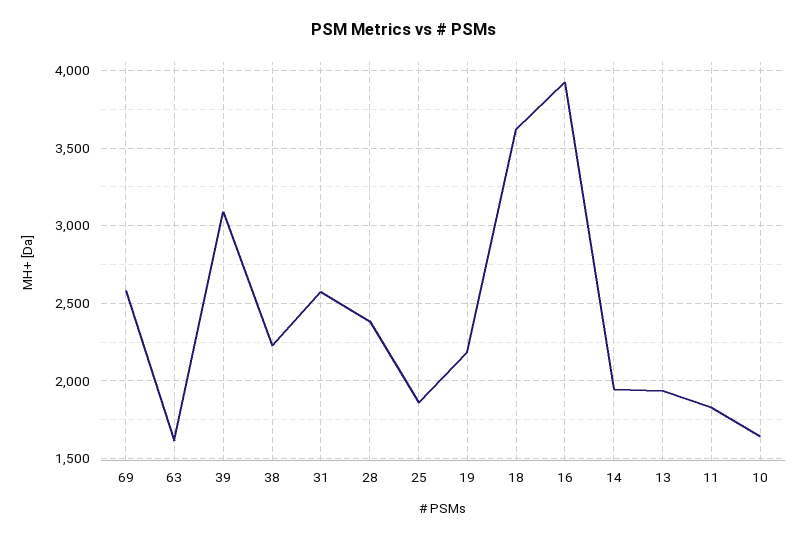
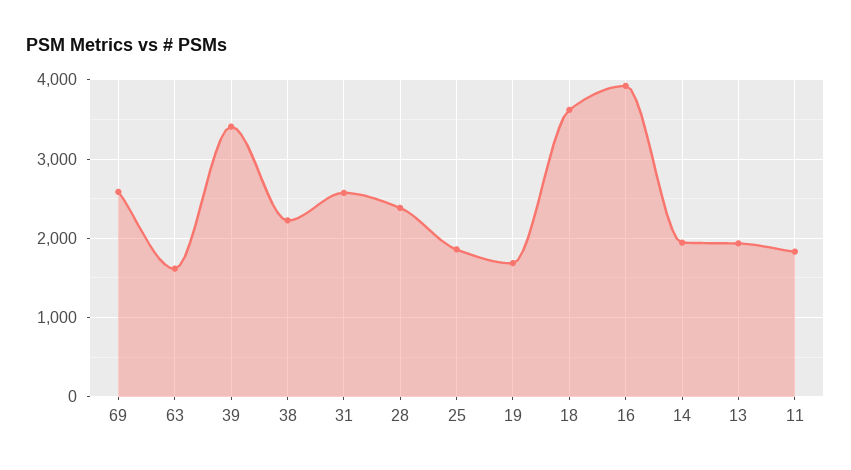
39: 3100 -> 3400
19: 2200 -> 1700
10: 1650 -> none

